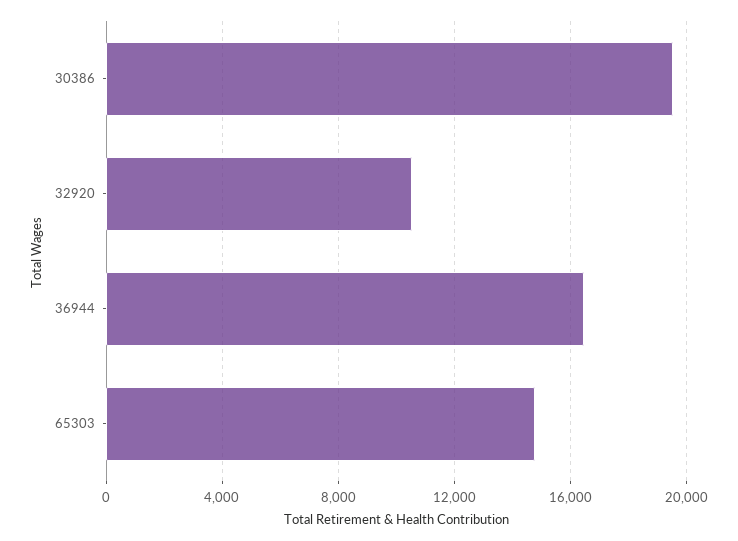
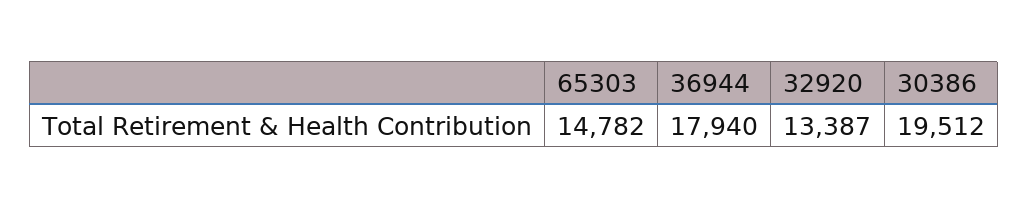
32920: 10500 -> 13387
36944: 16500 -> 17940

